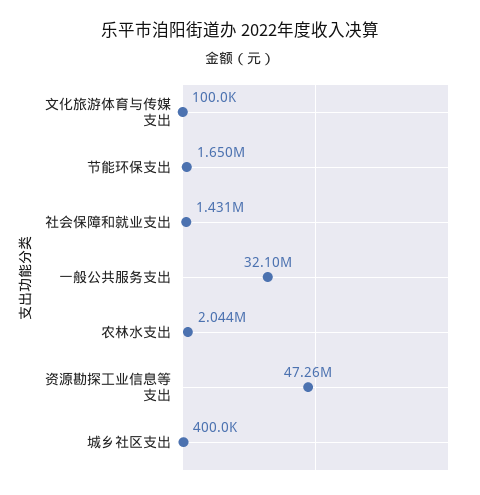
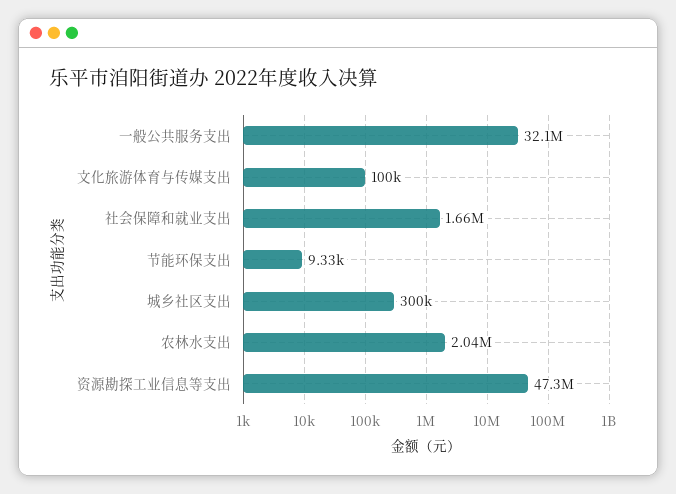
节能环保支出: 1650000 -> 9330
社会保障和就业支出: 1431000 -> 1660000
城乡社区支出: 400000 -> 300000

